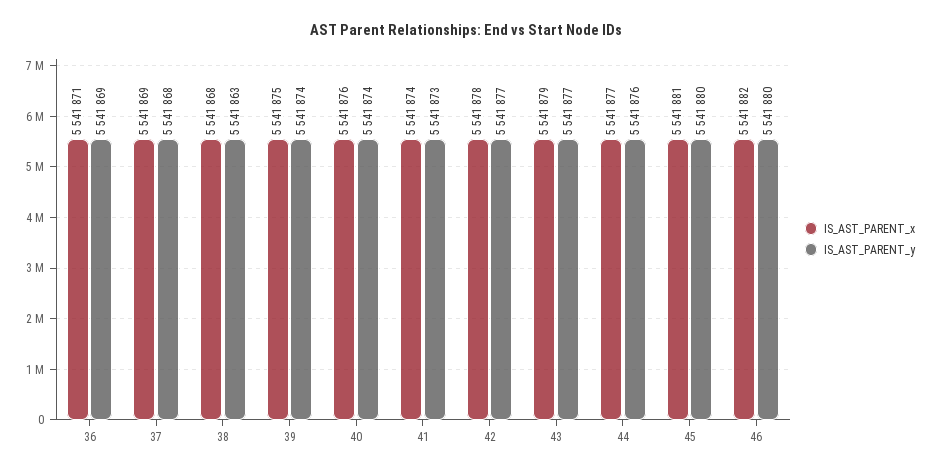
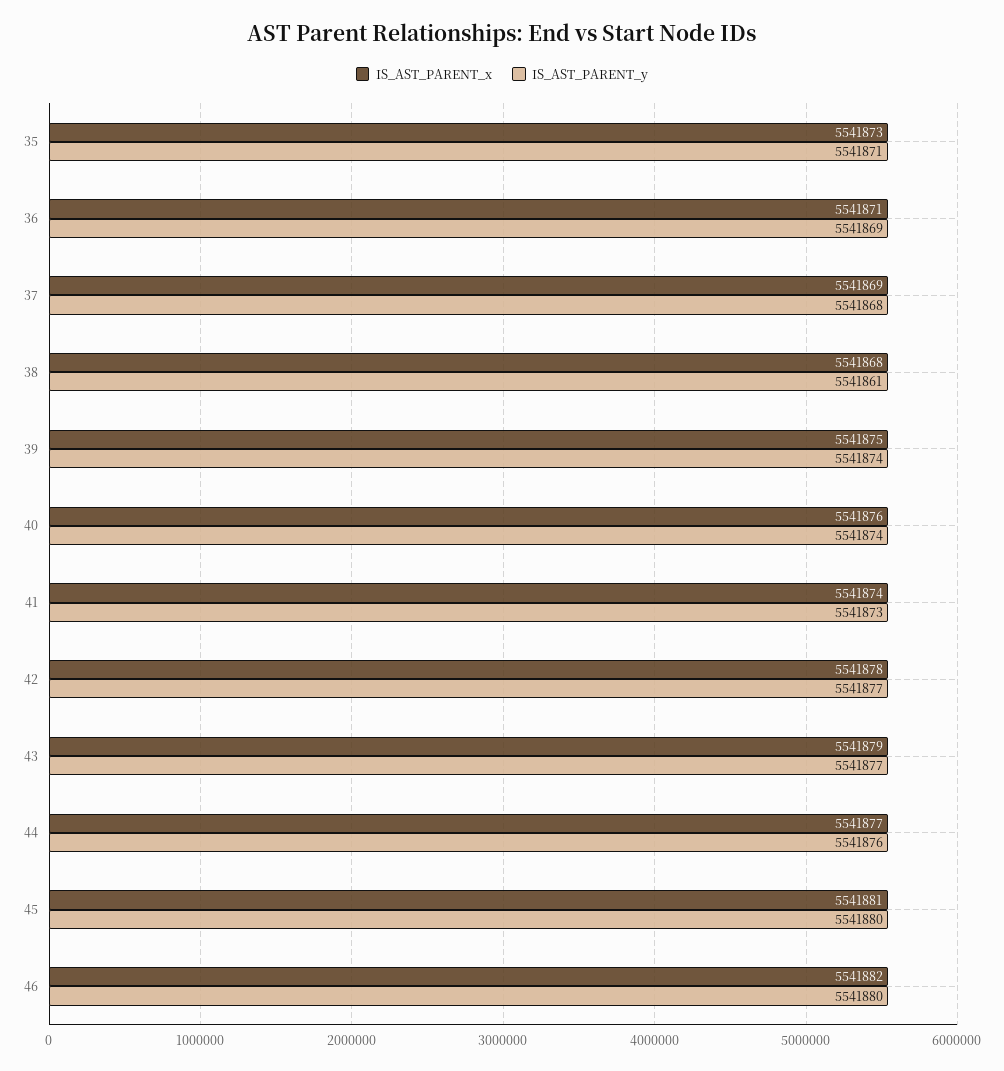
IS_AST_PARENT_y, 38: 5541863 -> 5541861
IS_AST_PARENT_x, 35: none -> 5541873
IS_AST_PARENT_y, 35: none -> 5541871

